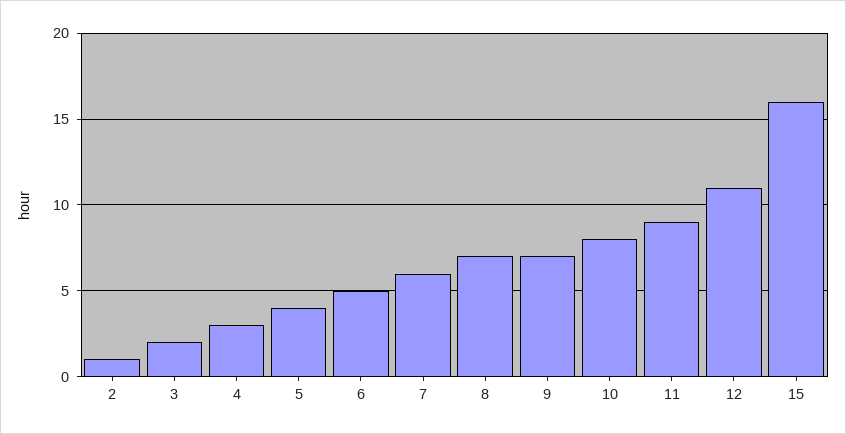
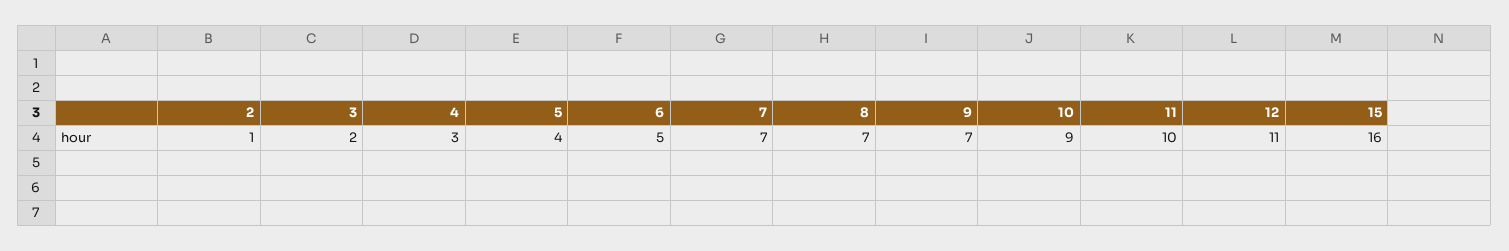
7: 6 -> 7
10: 8 -> 9
11: 9 -> 10

